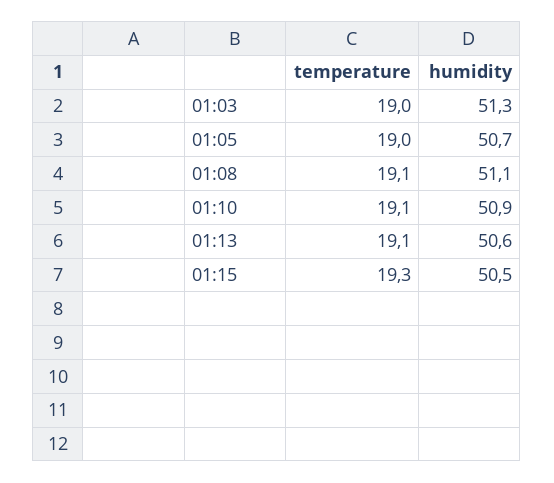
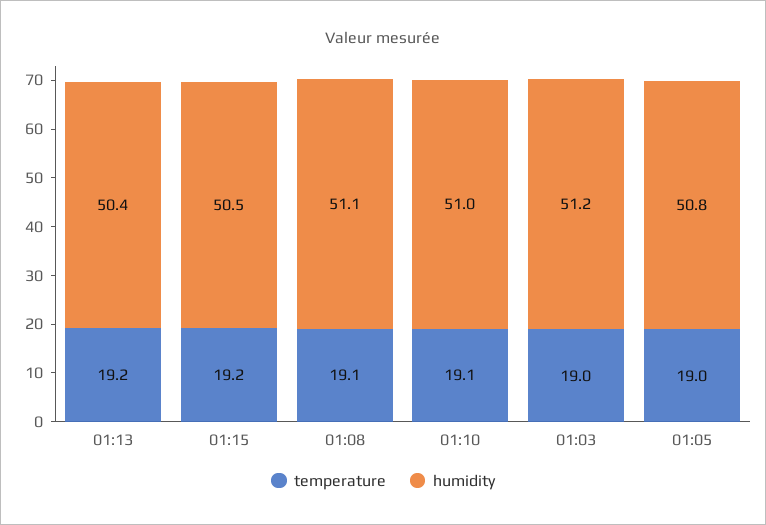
humidity, 01:03: 51.3 -> 51.2
humidity, 01:05: 50.7 -> 50.8
humidity, 01:10: 50.9 -> 51
temperature, 01:13: 19.1 -> 19.2
humidity, 01:13: 50.6 -> 50.4
temperature, 01:15: 19.3 -> 19.2

